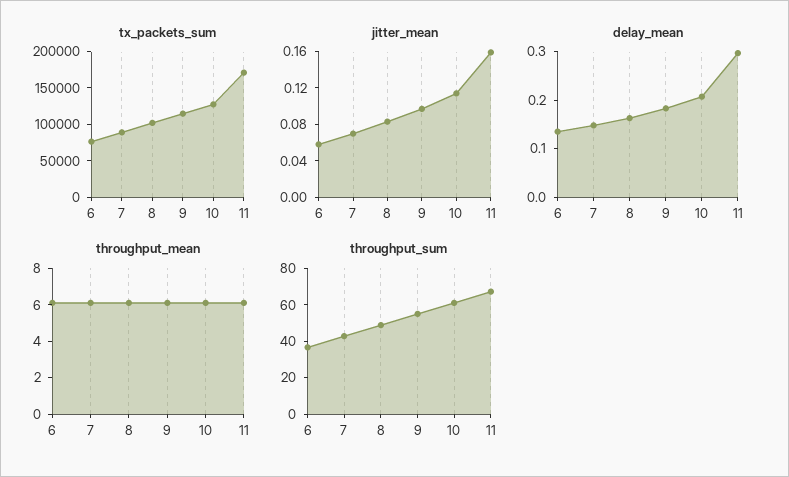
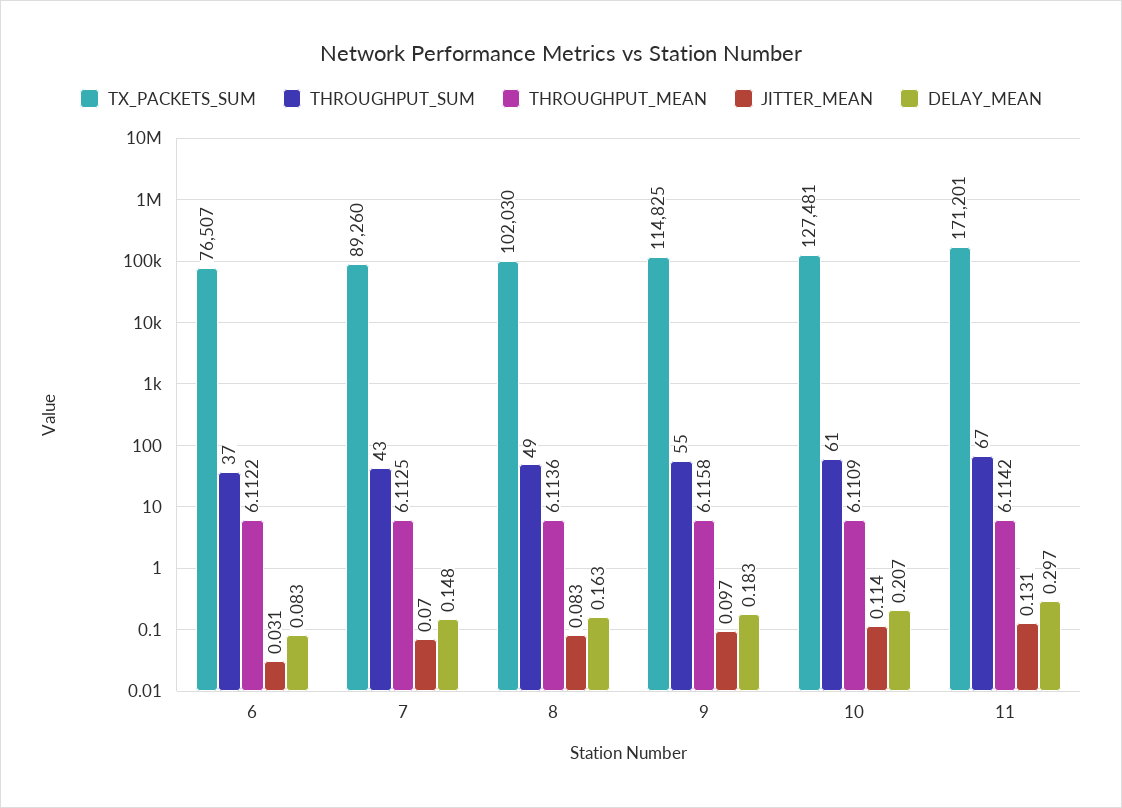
jitter_mean, 6: 0.06 -> 0.031
jitter_mean, 11: 0.16 -> 0.131
delay_mean, 6: 0.14 -> 0.083

